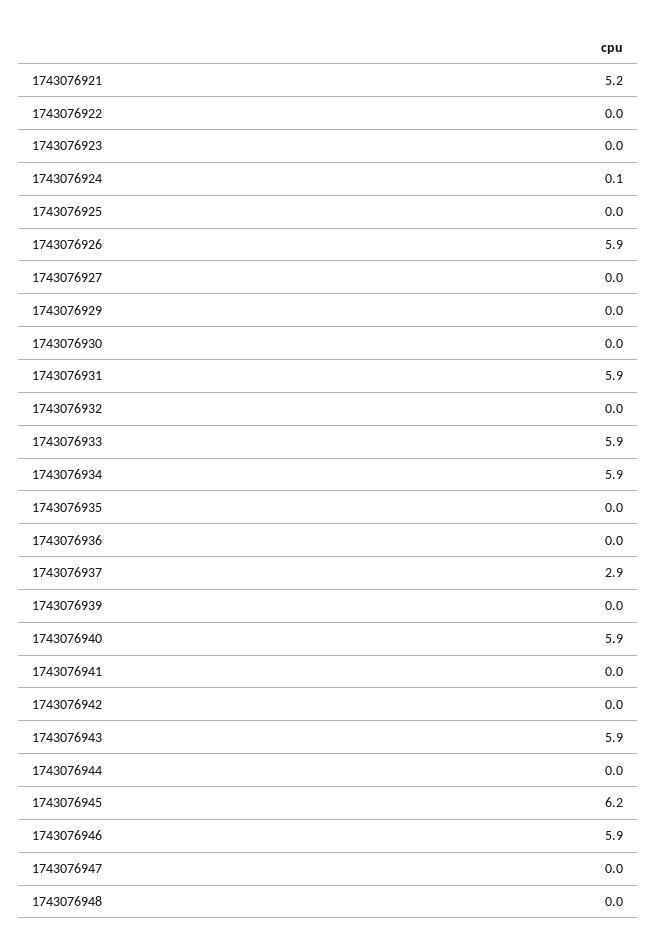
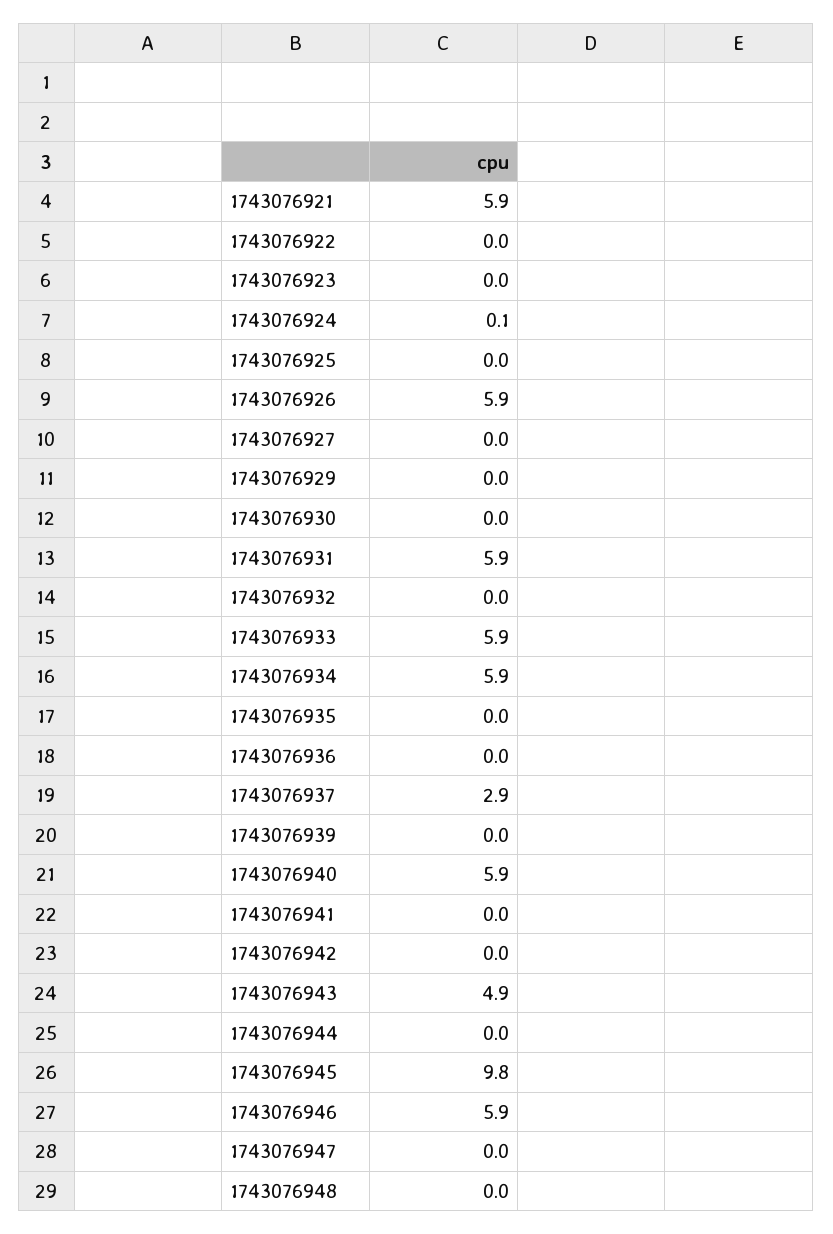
1743076921: 5.2 -> 5.9
1743076943: 5.9 -> 4.9
1743076945: 6.2 -> 9.8

